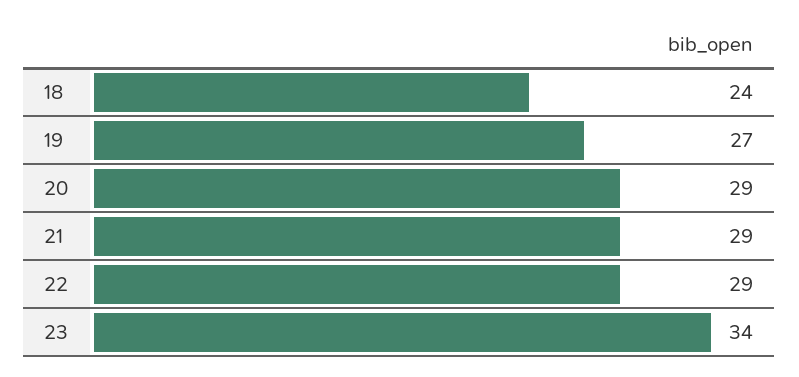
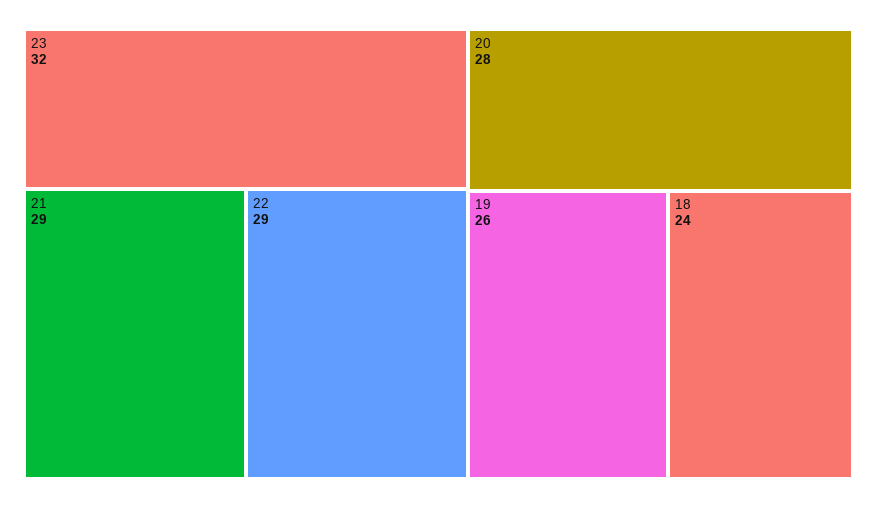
19: 27 -> 26
20: 29 -> 28
23: 34 -> 32

